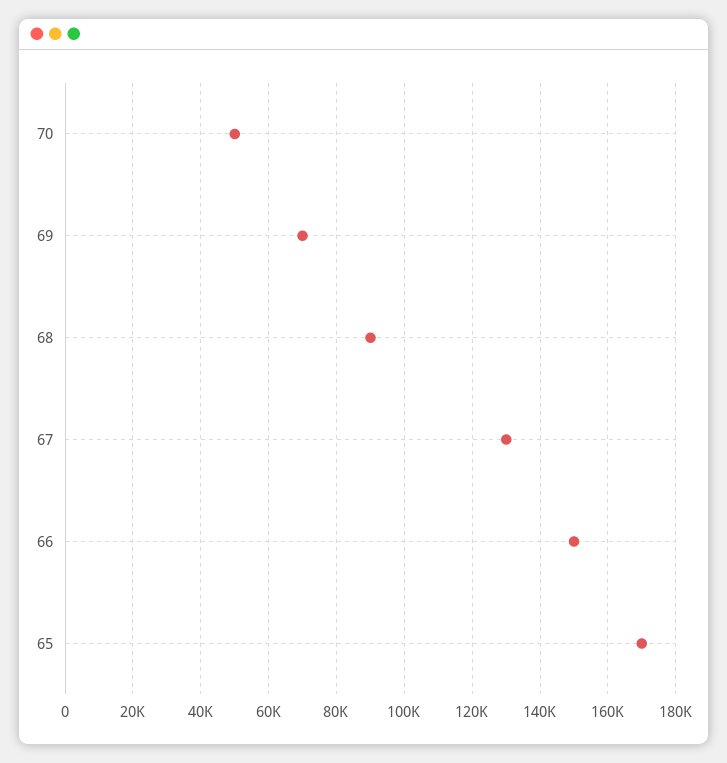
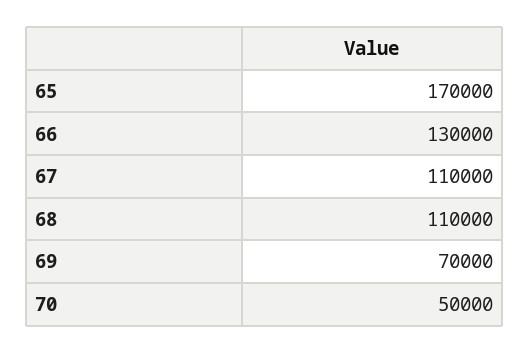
68: 90000 -> 110000
67: 130000 -> 110000
66: 150000 -> 130000

